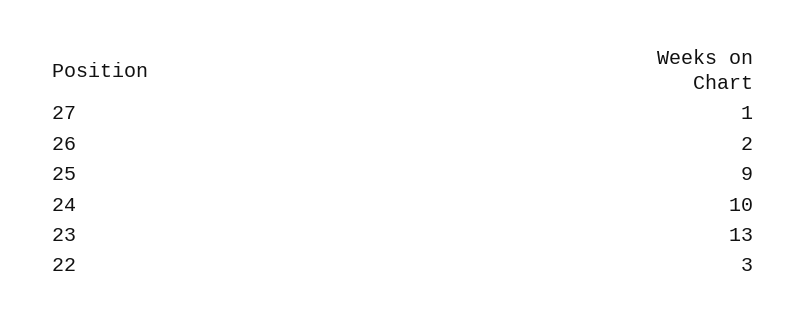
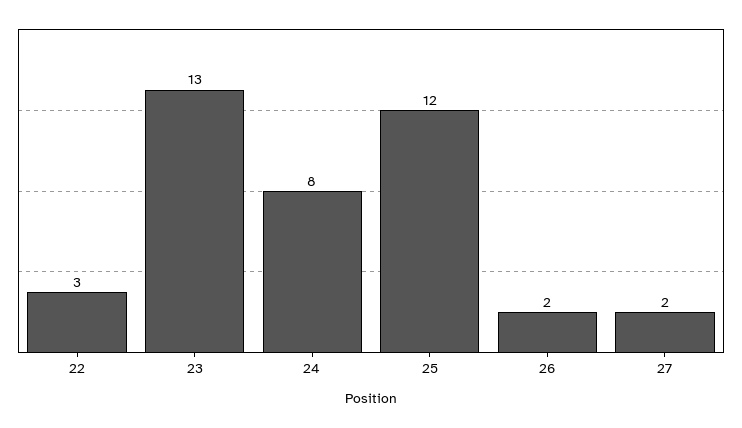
27: 1 -> 2
25: 9 -> 12
24: 10 -> 8

